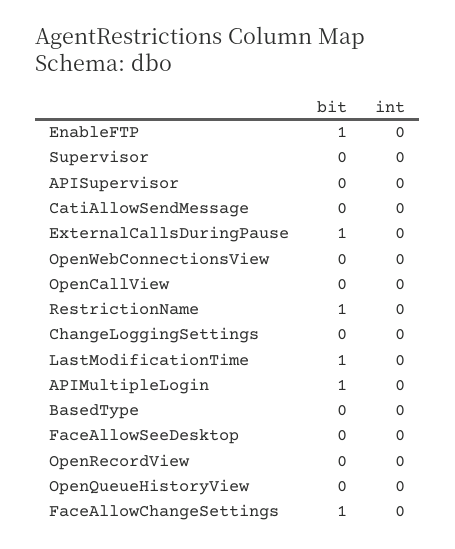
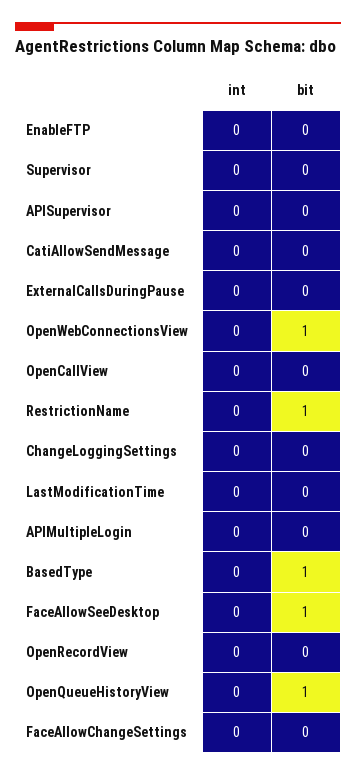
bit, EnableFTP: 1 -> 0
bit, ExternalCallsDuringPause: 1 -> 0
bit, OpenWebConnectionsView: 0 -> 1
bit, LastModificationTime: 1 -> 0
bit, APIMultipleLogin: 1 -> 0
bit, BasedType: 0 -> 1
bit, FaceAllowSeeDesktop: 0 -> 1
bit, OpenQueueHistoryView: 0 -> 1
bit, FaceAllowChangeSettings: 1 -> 0

